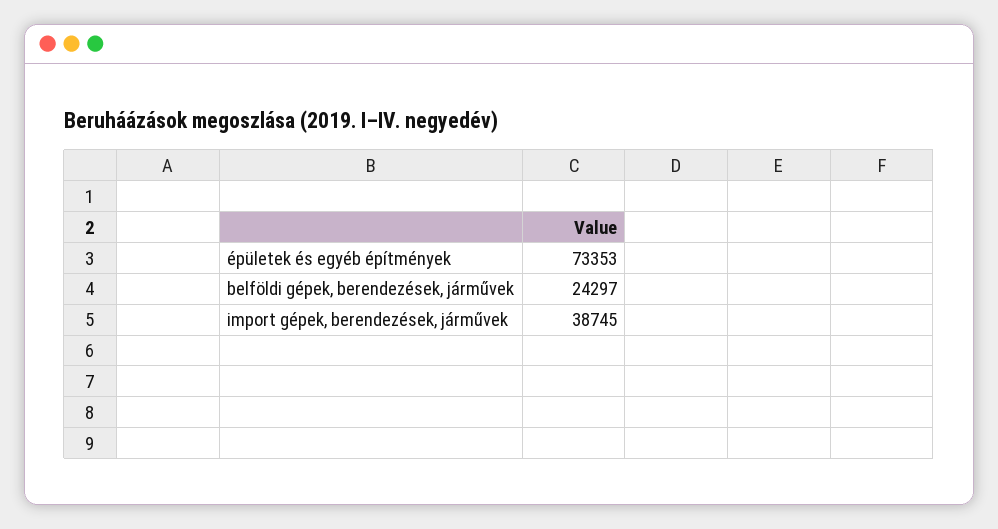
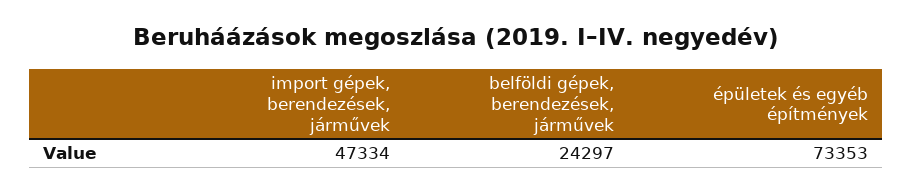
import gépek, berendezések, járművek: 38745 -> 47334

